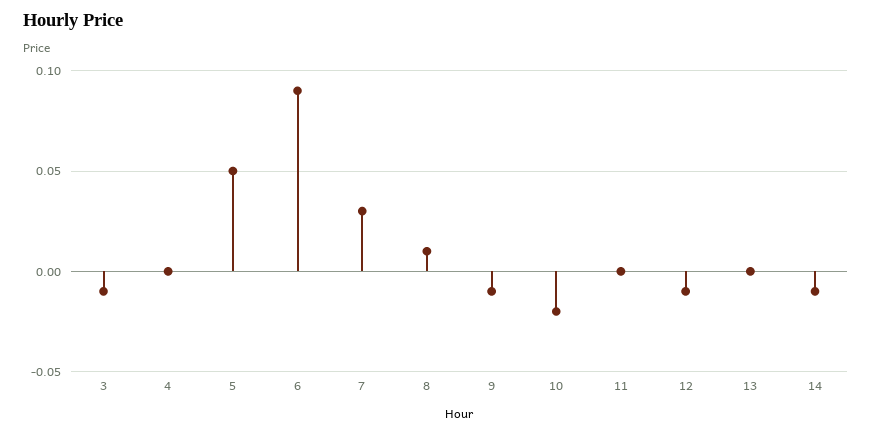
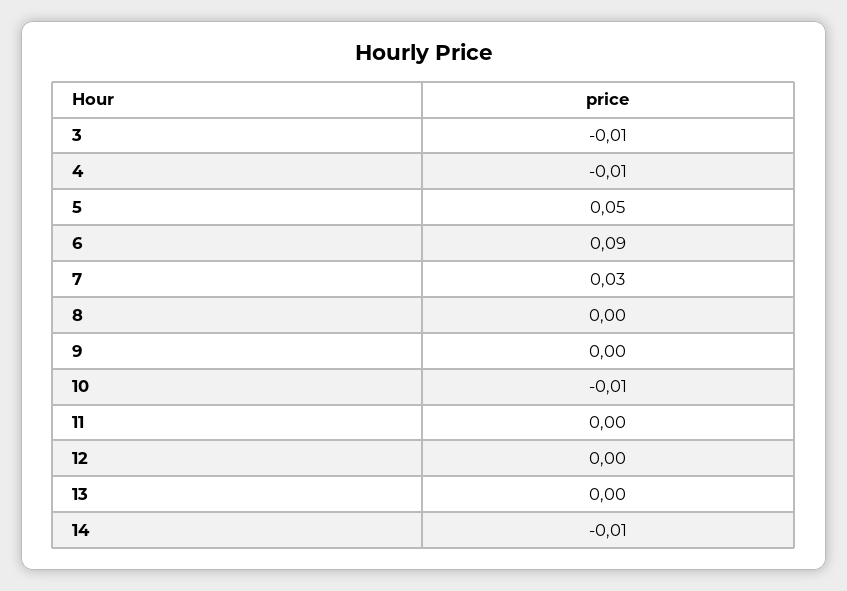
4: 0 -> -0.01
8: 0.01 -> 0
9: -0.01 -> 0
10: -0.02 -> -0.01
12: -0.01 -> 0

